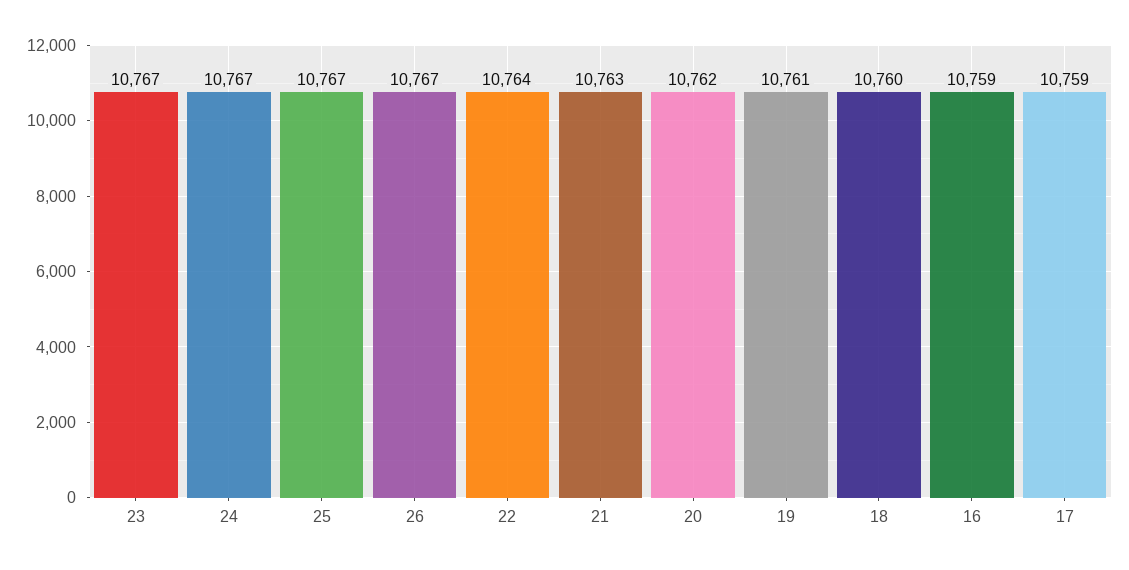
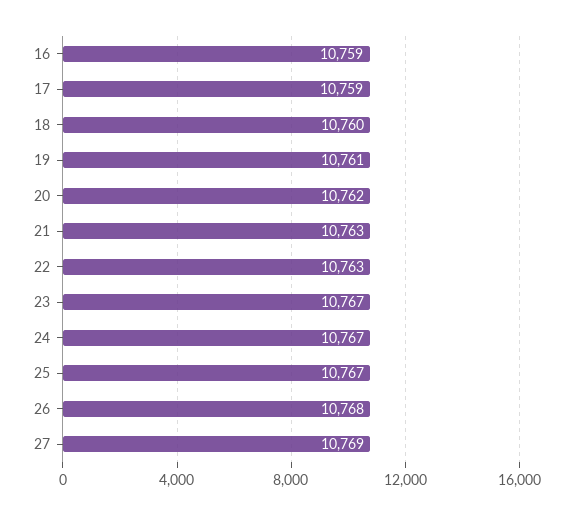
26: 10767 -> 10768
22: 10764 -> 10763
27: none -> 10769

